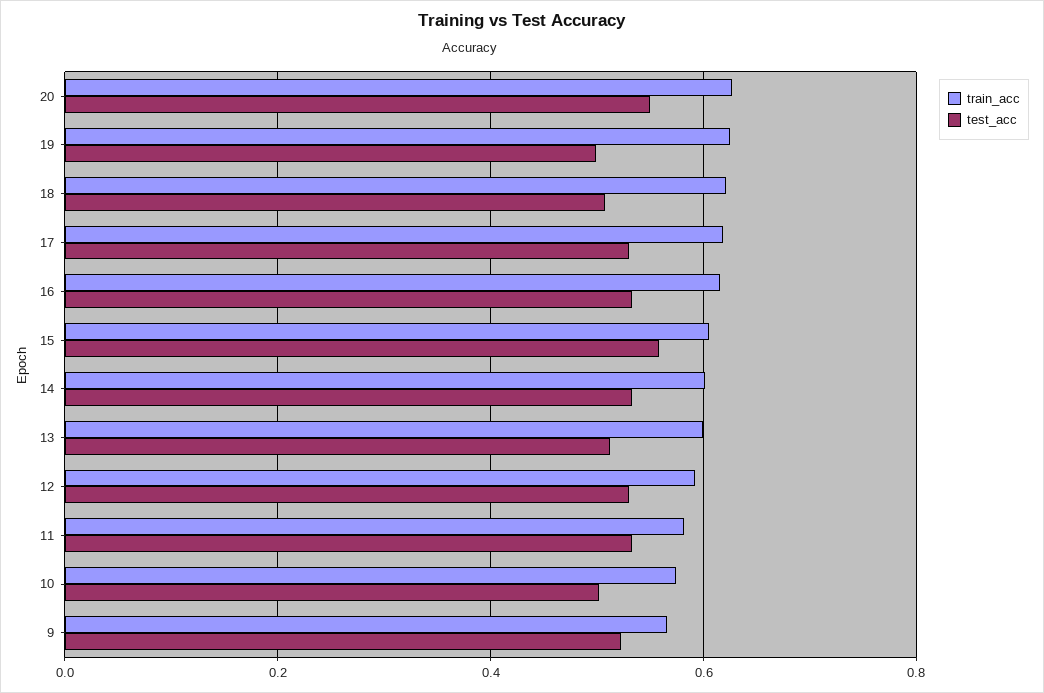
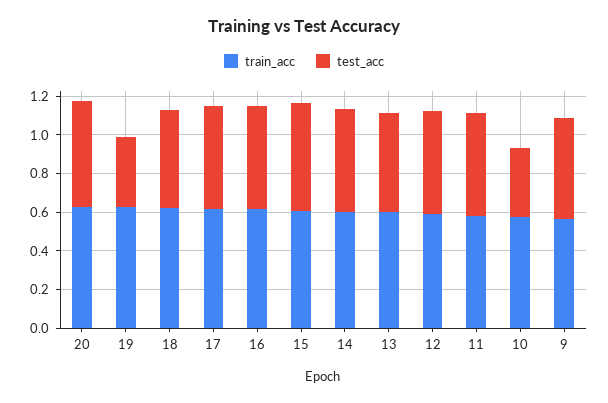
test_acc, 19: 0.5 -> 0.35
test_acc, 10: 0.5 -> 0.35

